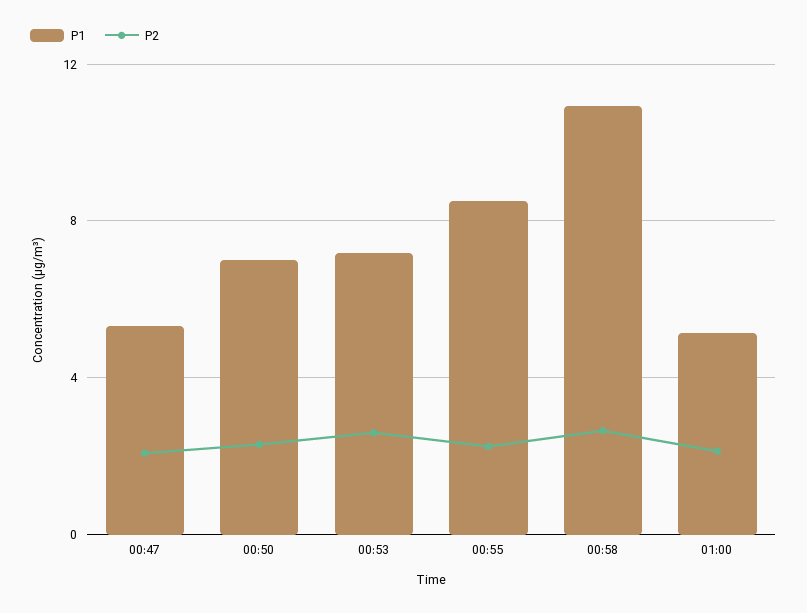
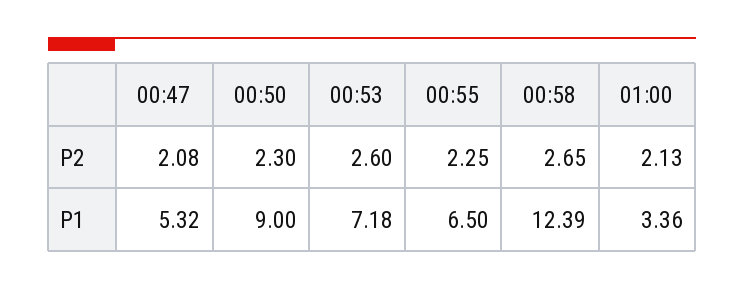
P1, 00:50: 7 -> 9
P1, 00:55: 8.5 -> 6.5
P1, 00:58: 11 -> 12.39
P1, 01:00: 5 -> 3.36

